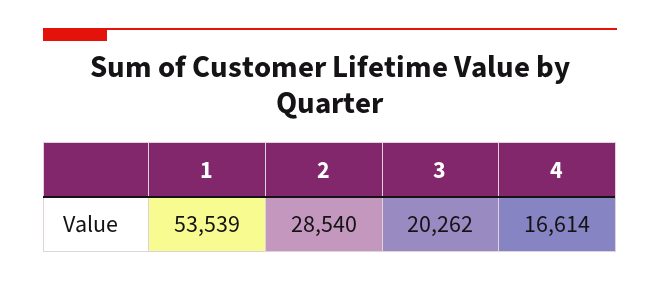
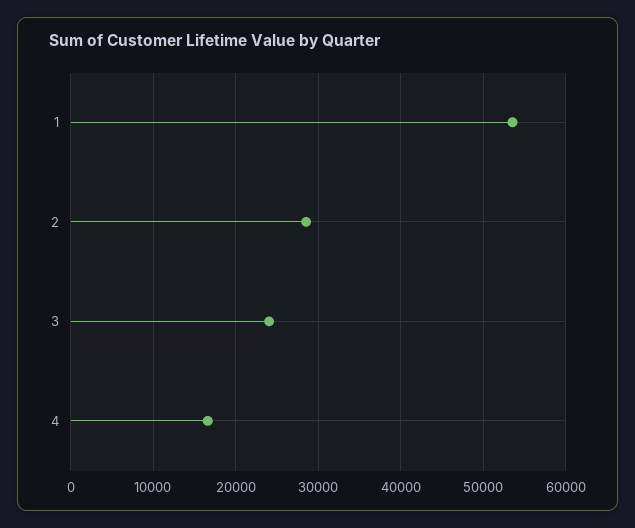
3: 20262 -> 24000

